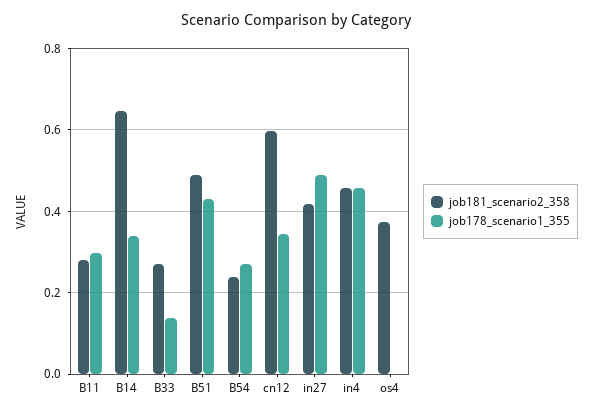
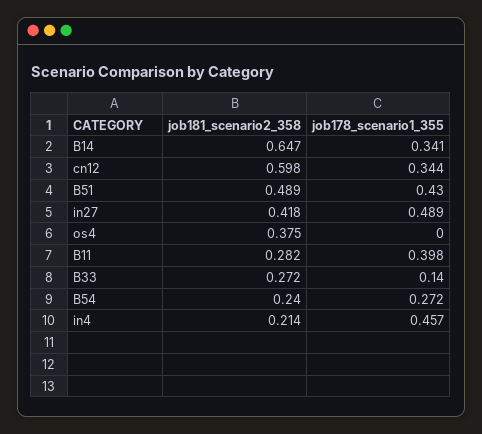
job178_scenario1_355, B11: 0.3 -> 0.398
job181_scenario2_358, in4: 0.46 -> 0.214

